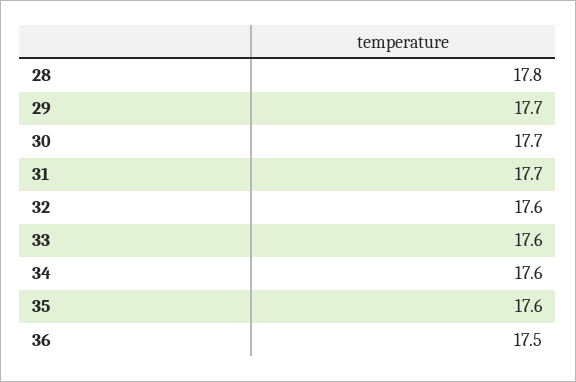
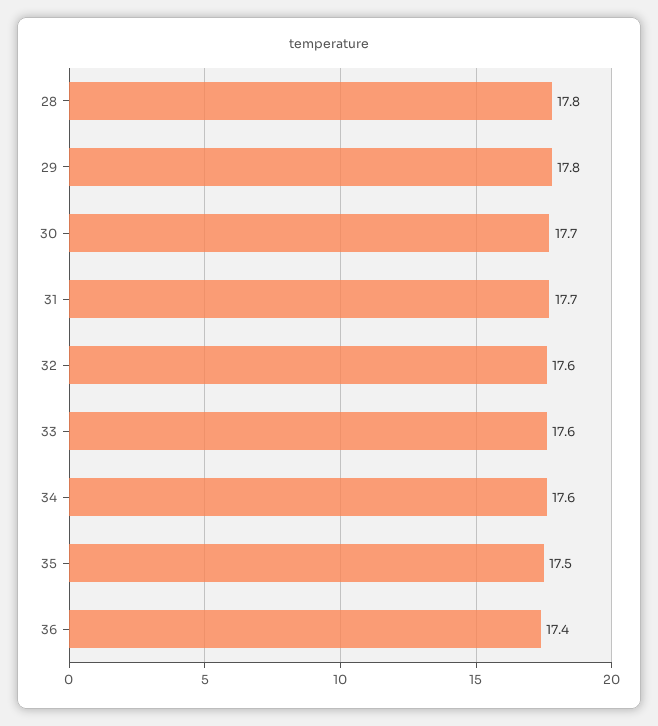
29: 17.7 -> 17.8
35: 17.6 -> 17.5
36: 17.5 -> 17.4

